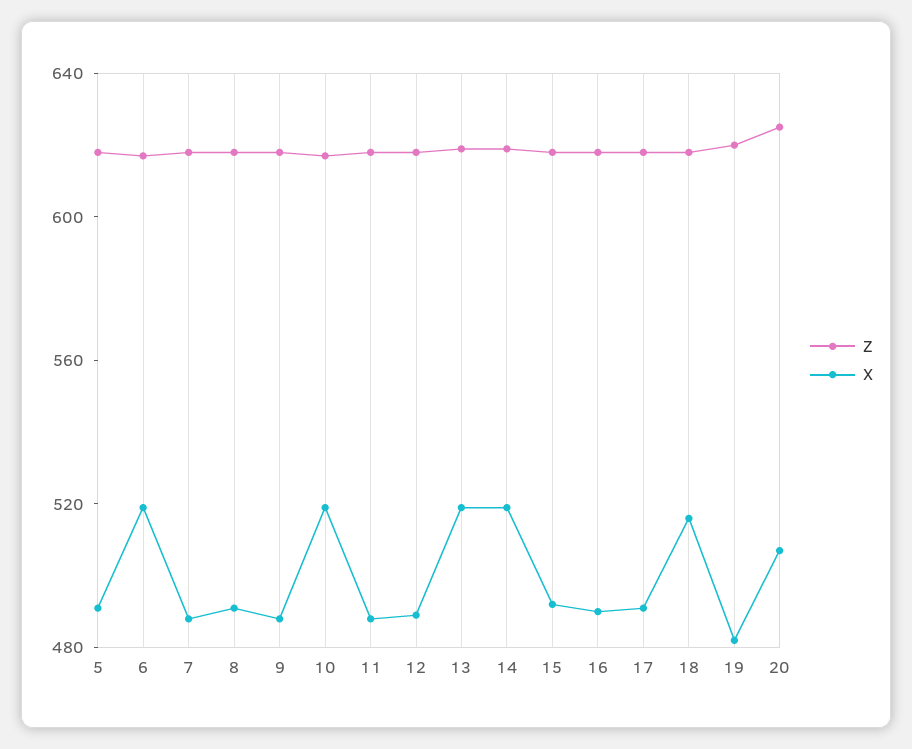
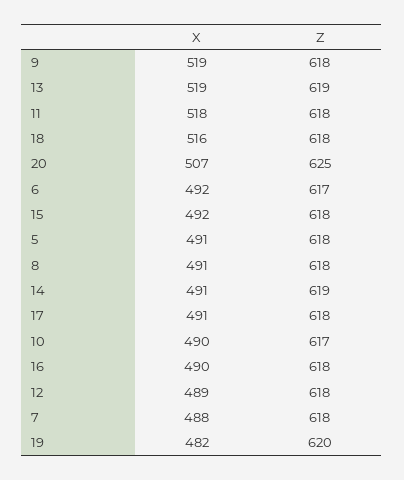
X, 6: 520 -> 492
X, 9: 490 -> 519
X, 10: 520 -> 490
X, 11: 490 -> 518
X, 14: 520 -> 491

